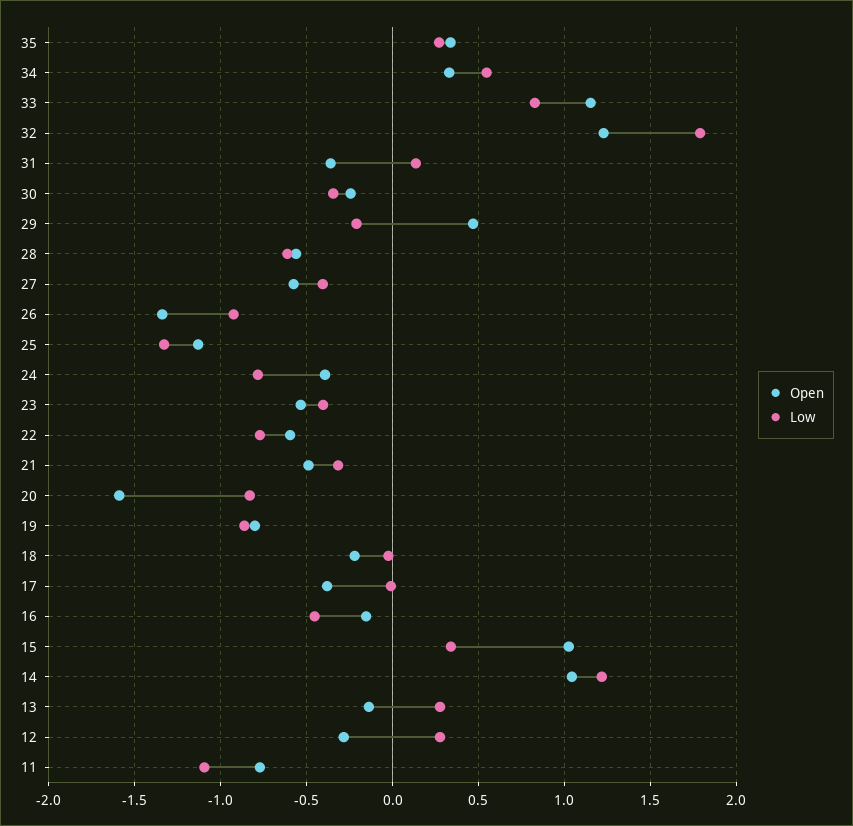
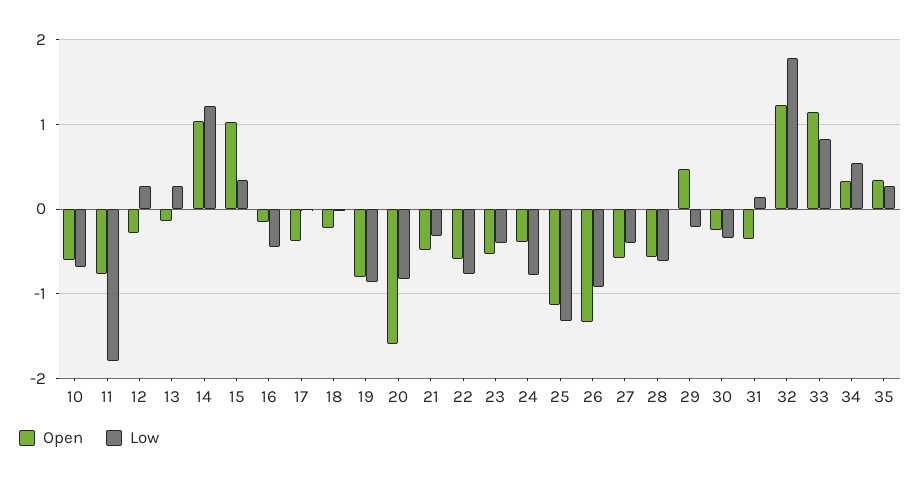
Low, 11: -1.1 -> -1.8
Open, 10: none -> -0.6
Low, 10: none -> -0.7

